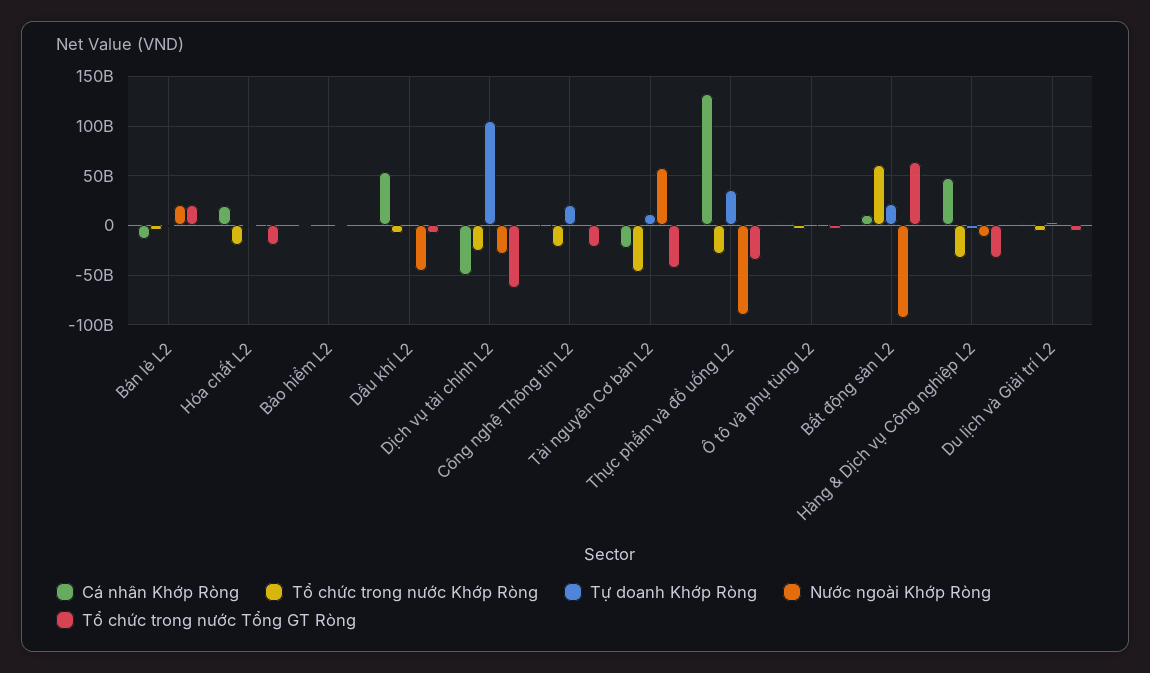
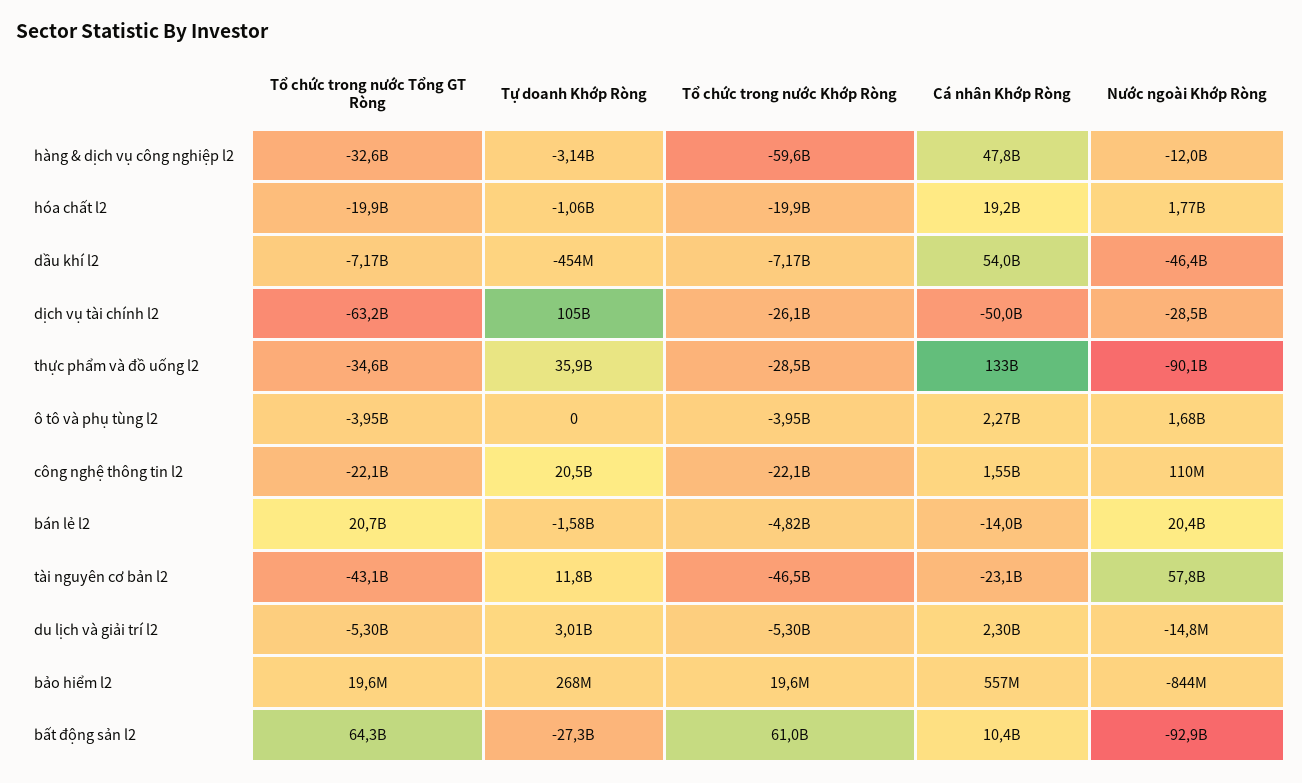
Tự doanh Khớp Ròng, Bất động sản L2: 20000000000 -> -27300000000
Tổ chức trong nước Khớp Ròng, Hàng & Dịch vụ Công nghiệp L2: -30000000000 -> -59600000000

